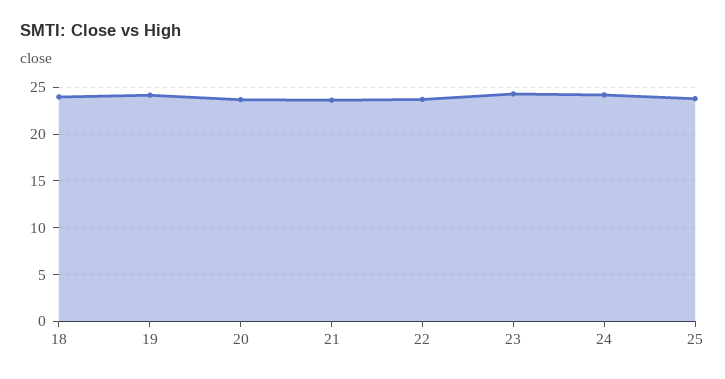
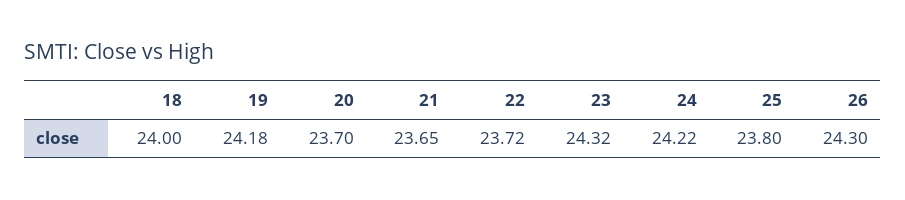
26: none -> 24.3

